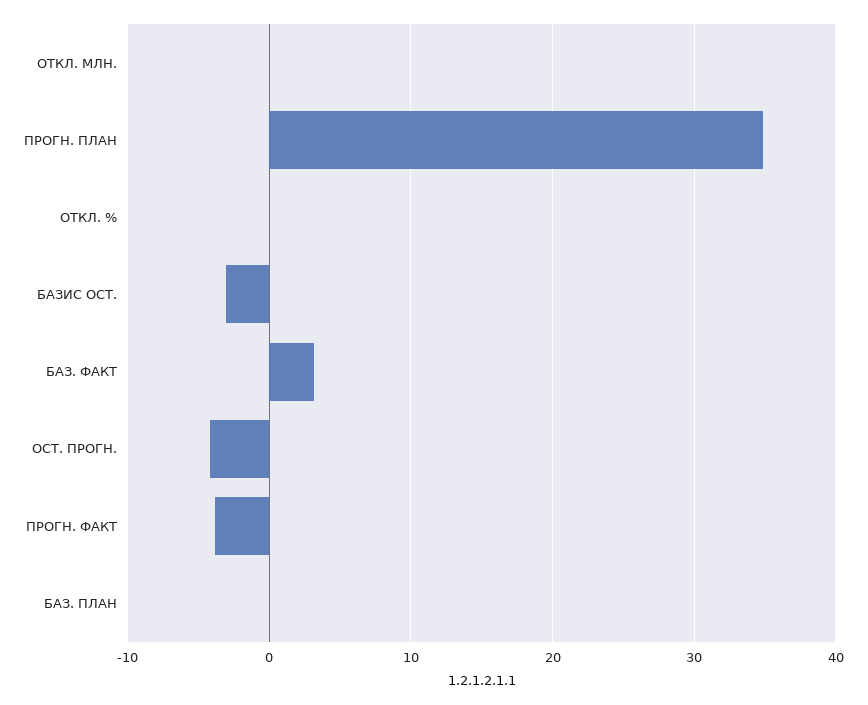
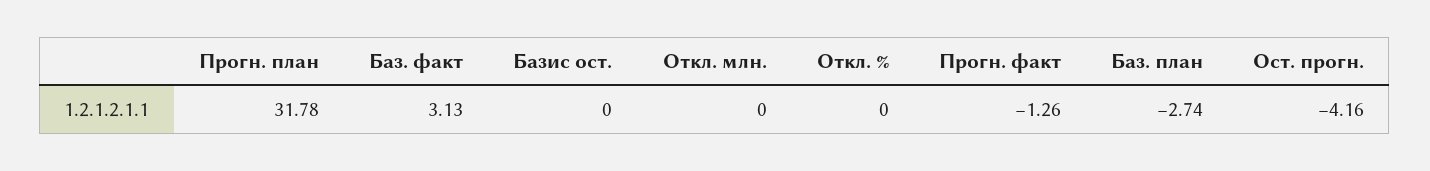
ПРОГН. ПЛАН: 35 -> 31.78
БАЗИС ОСТ.: -3 -> 0
ПРОГН. ФАКТ: -4 -> -1.26
БАЗ. ПЛАН: 0 -> -2.74

